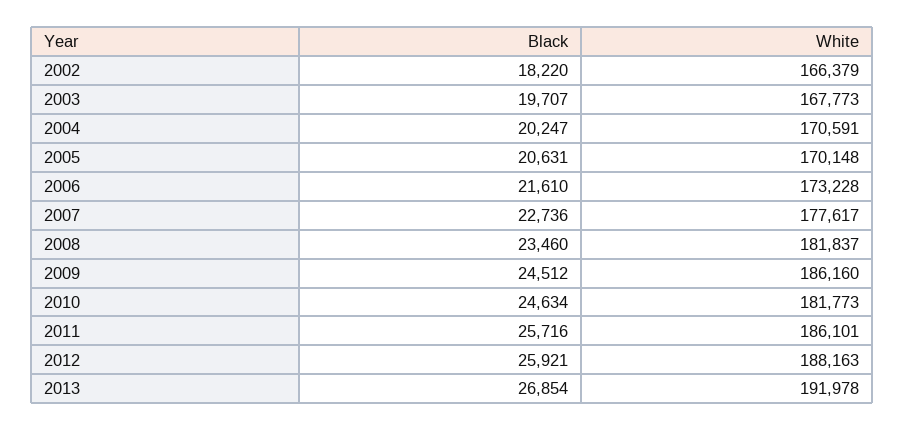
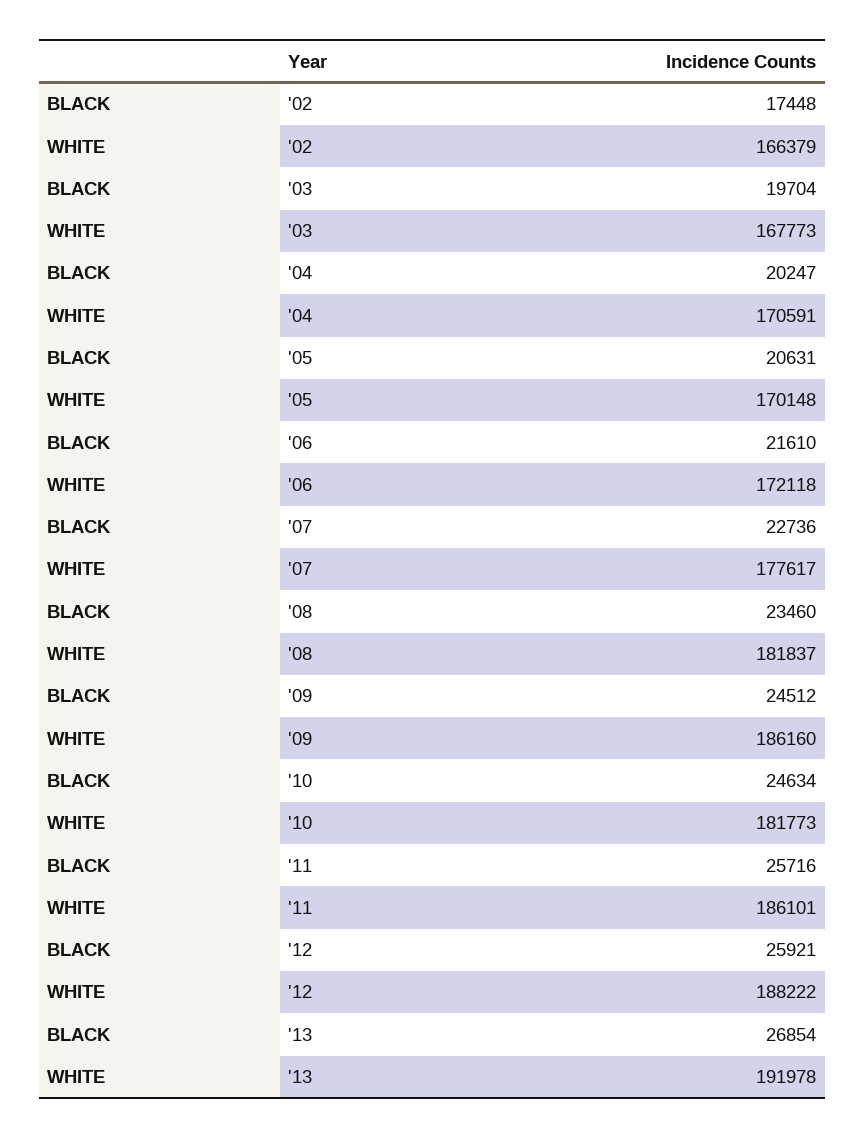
Black, 2002: 18220 -> 17448
Black, 2003: 19707 -> 19704
White, 2006: 173228 -> 172118
White, 2012: 188163 -> 188222

